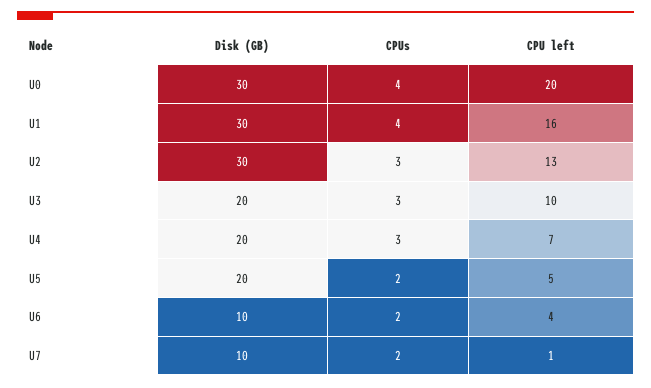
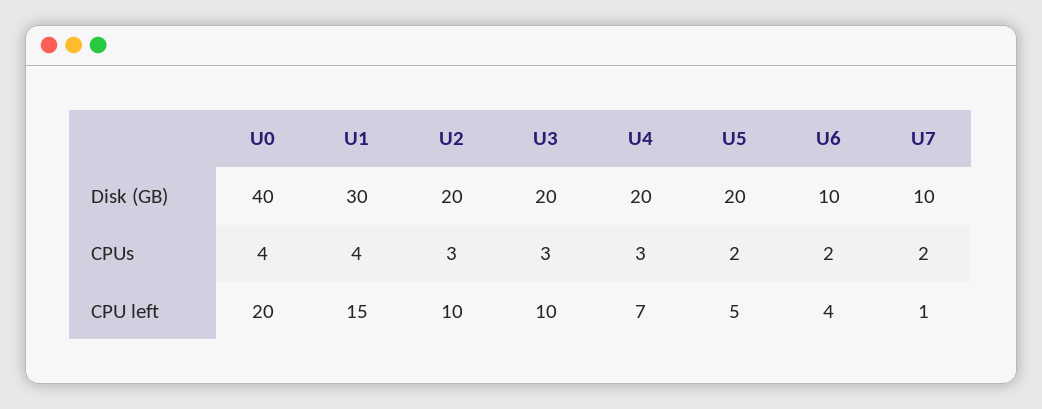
Disk (GB), U0: 30 -> 40
CPU left, U1: 16 -> 15
Disk (GB), U2: 30 -> 20
CPU left, U2: 13 -> 10

